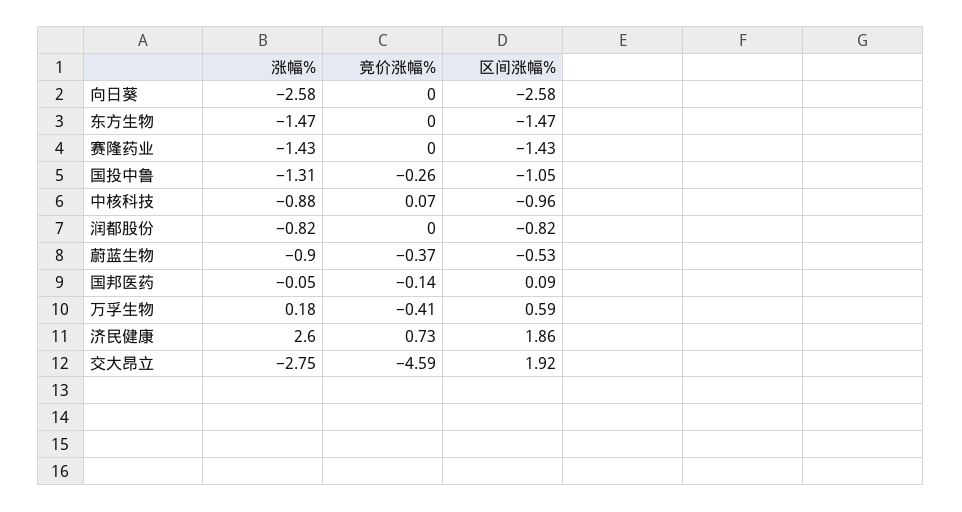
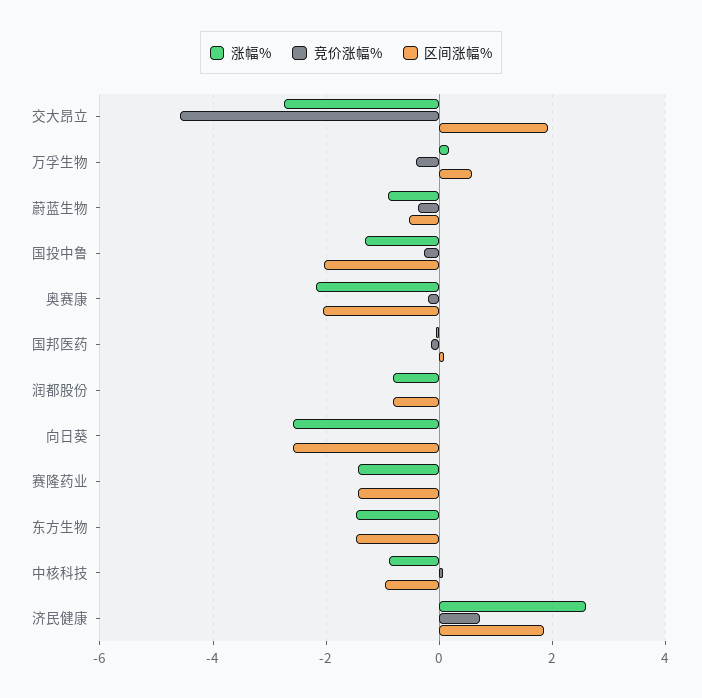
区间涨幅%, 国投中鲁: -1.05 -> -2
涨幅%, 奥赛康: none -> -2.2
竞价涨幅%, 奥赛康: none -> -0.2
区间涨幅%, 奥赛康: none -> -2

